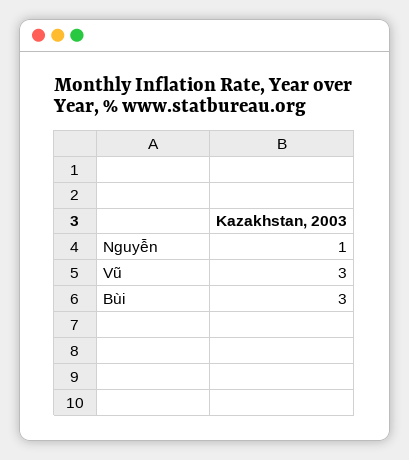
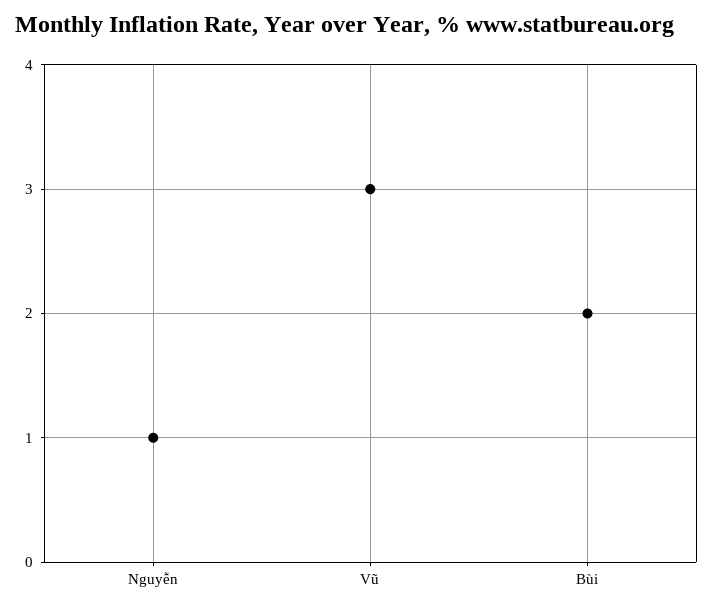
Bùi: 3 -> 2

